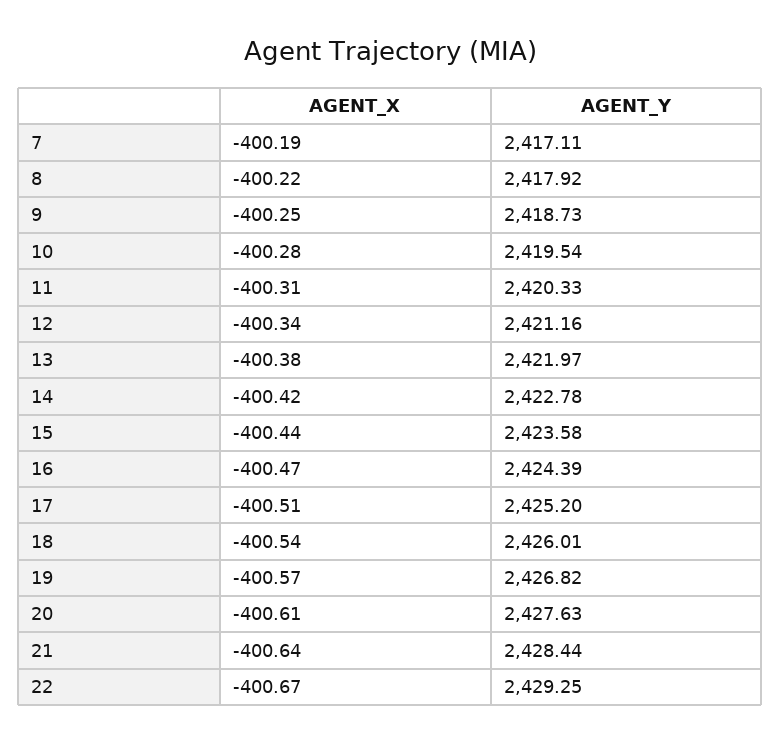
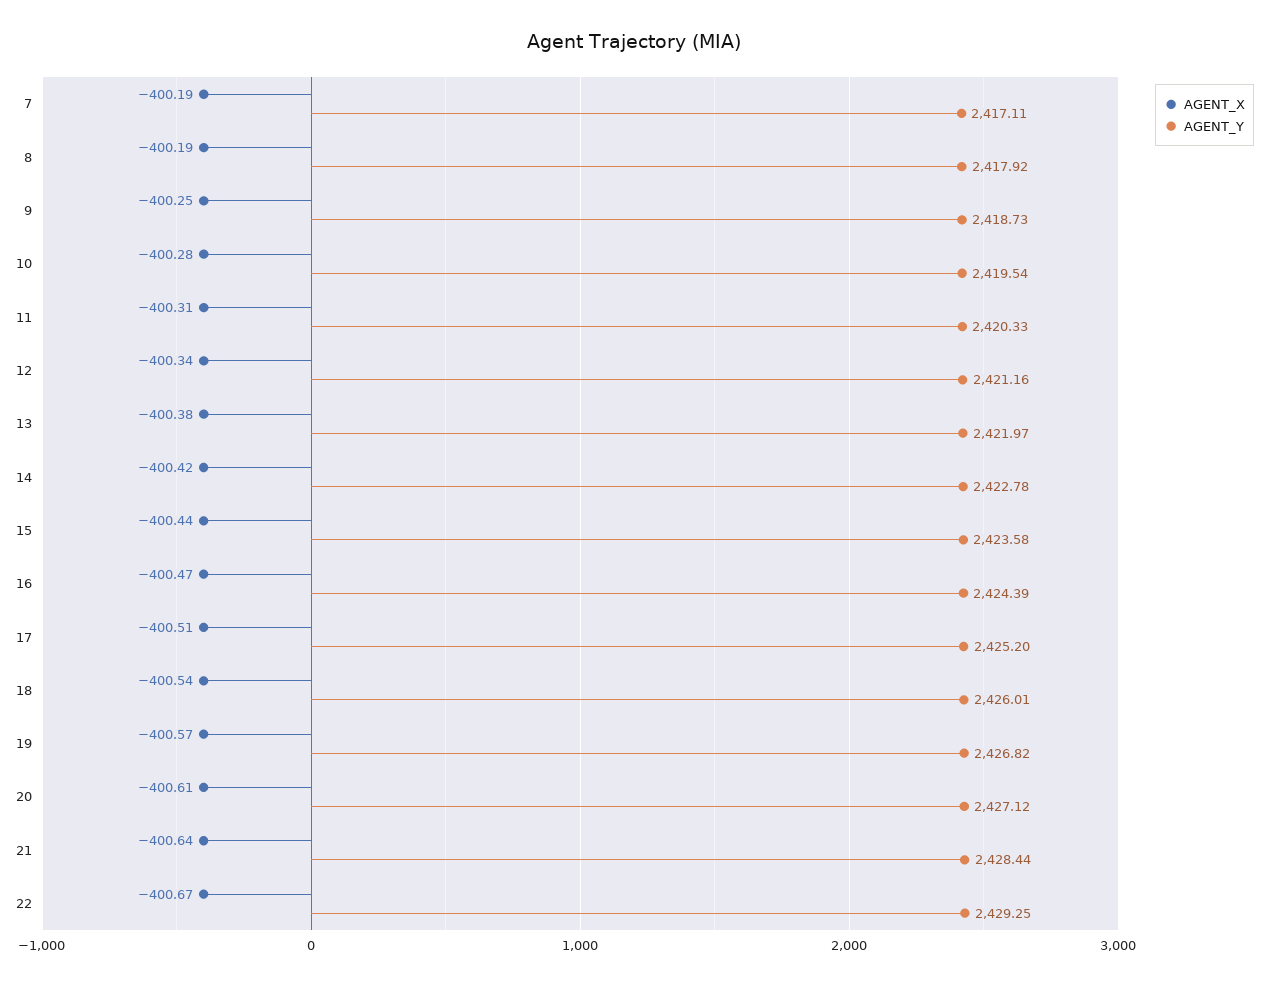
AGENT_X, 8: -400.22 -> -400.19
AGENT_Y, 20: 2427.63 -> 2427.12

